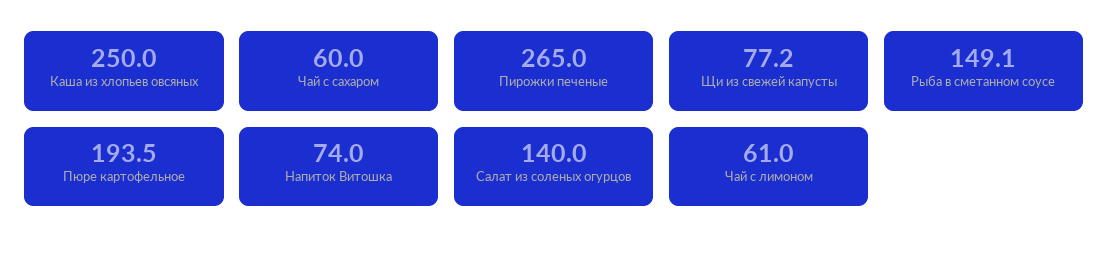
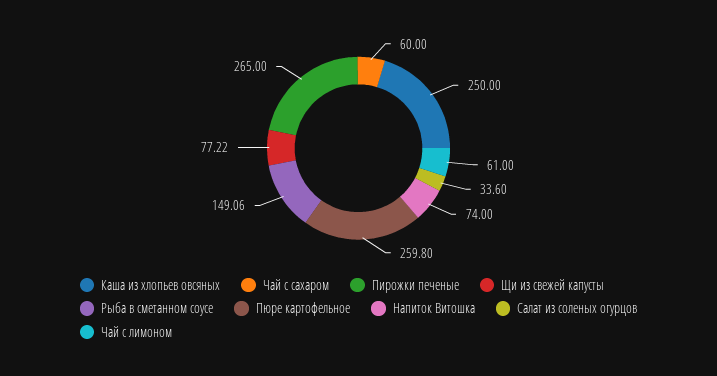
Пюре картофельное: 193.5 -> 259.8
Салат из соленых огурцов: 140 -> 33.6

